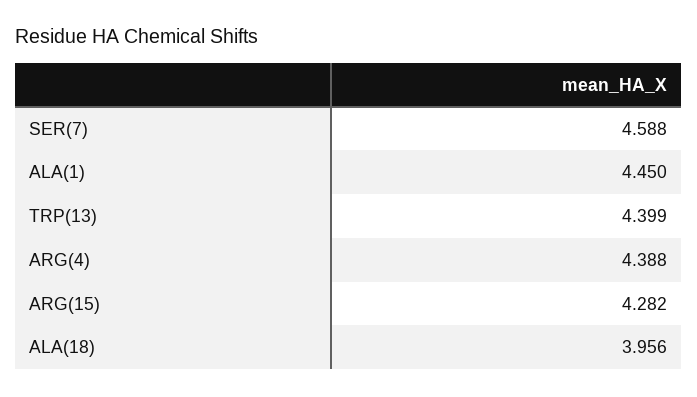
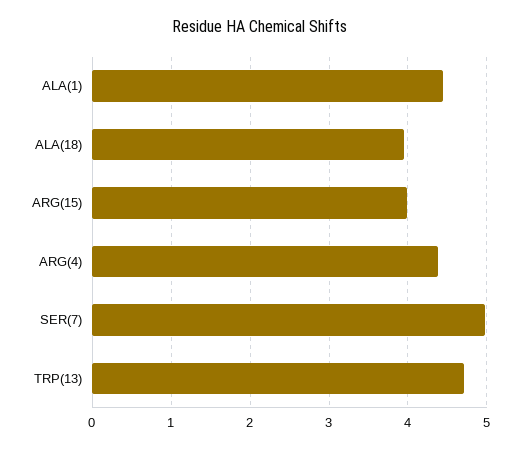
SER(7): 4.588 -> 5
TRP(13): 4.399 -> 4.7
ARG(15): 4.282 -> 4

